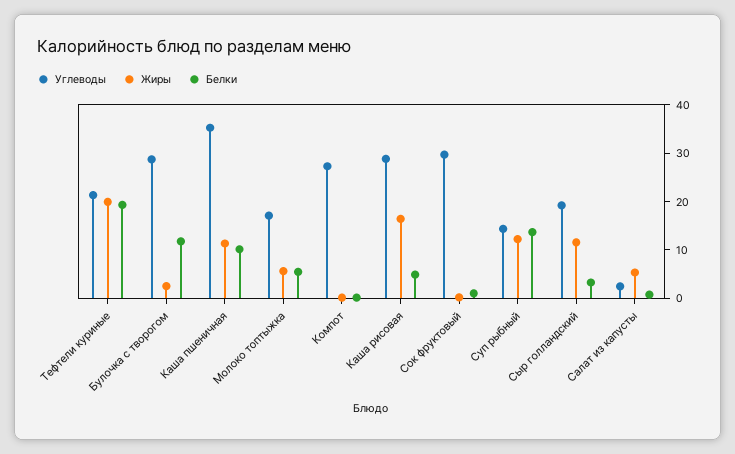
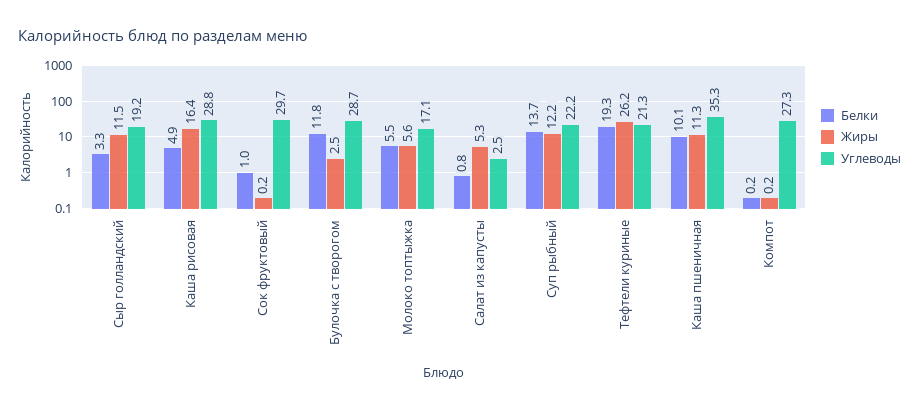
Жиры, Тефтели куриные: 20 -> 26.2
Углеводы, Суп рыбный: 14 -> 22.2

